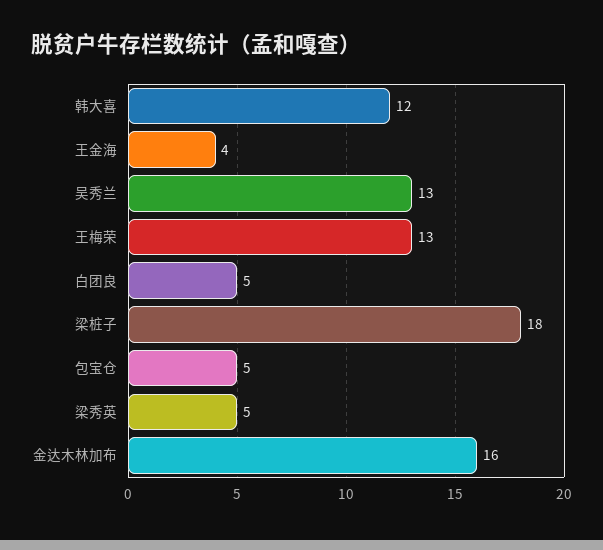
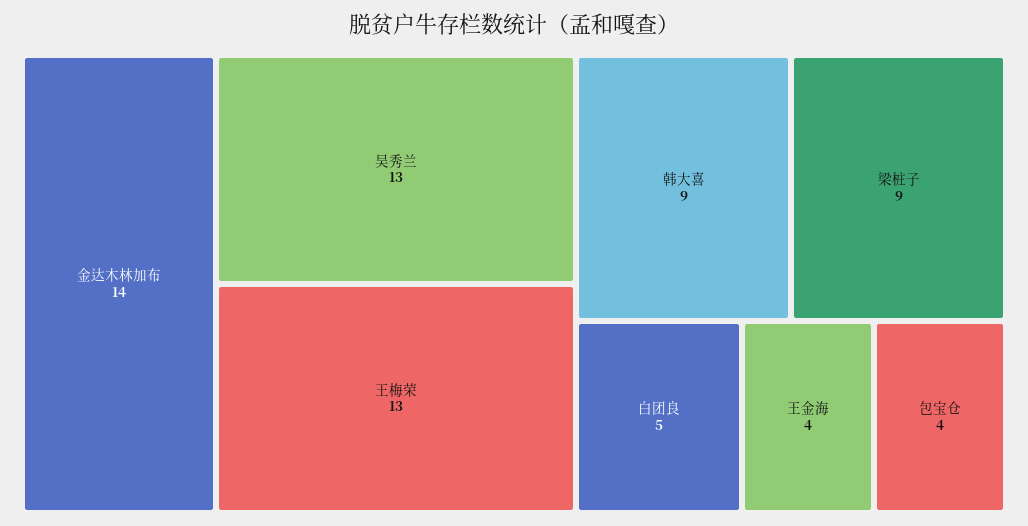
韩大喜: 12 -> 9
梁桩子: 18 -> 9
包宝仓: 5 -> 4
梁秀英: 5 -> none
金达木林加布: 16 -> 14

